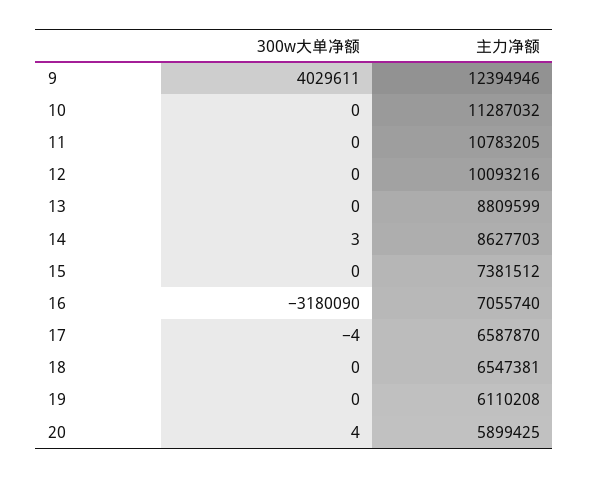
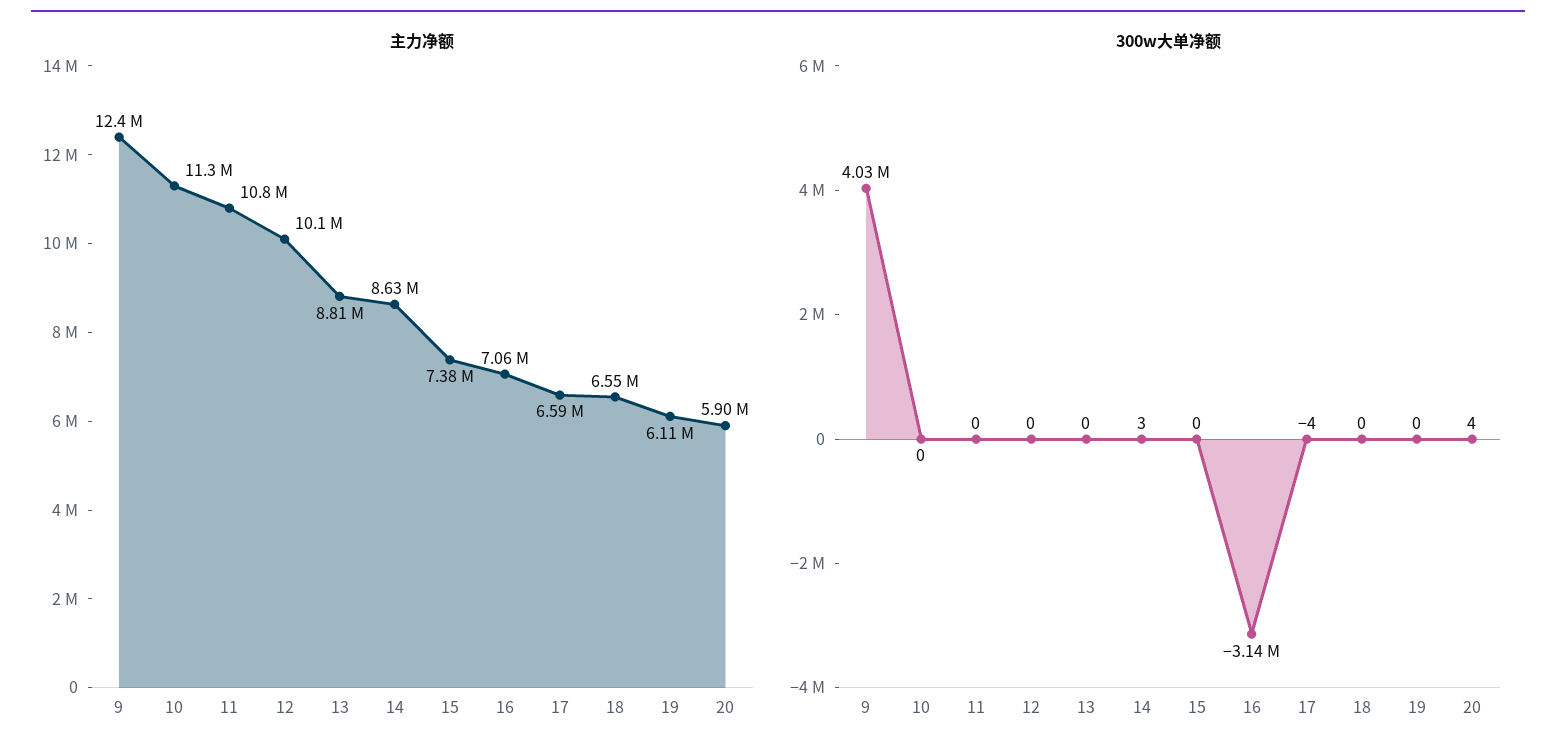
300w大单净额, 16: -3180090 -> -3140000

